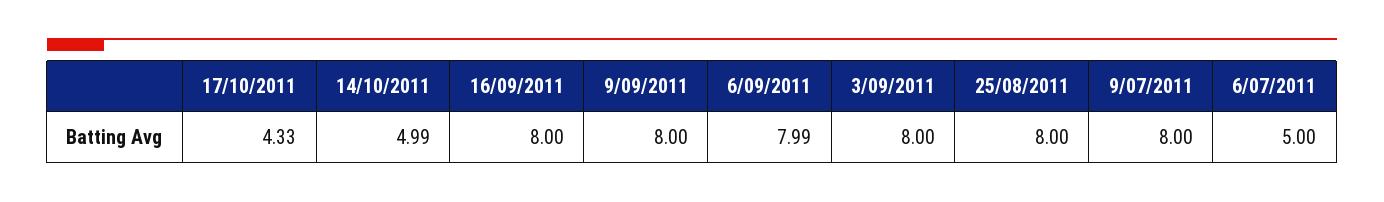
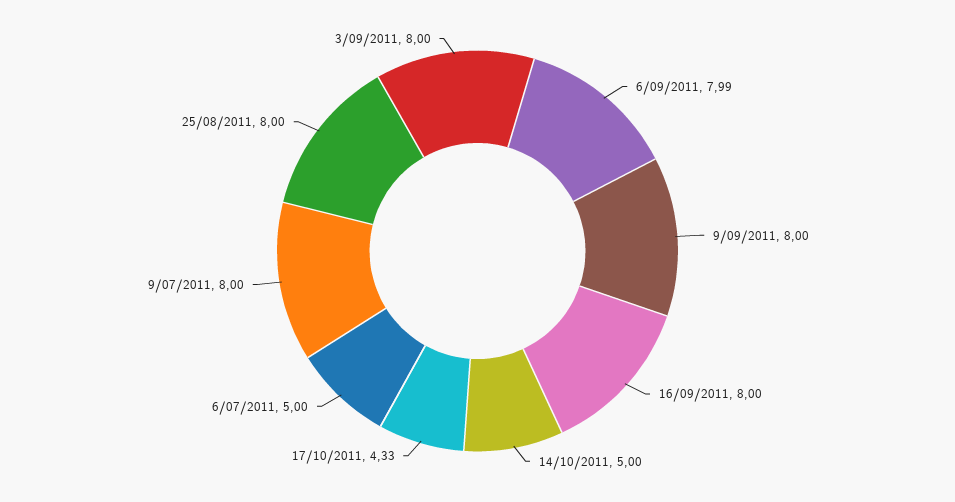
14/10/2011: 4.99 -> 5

